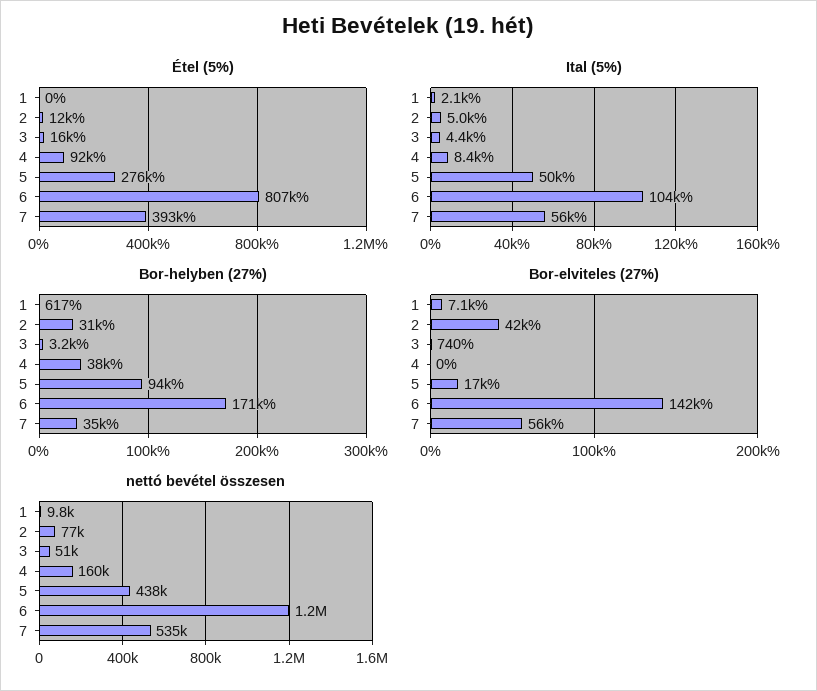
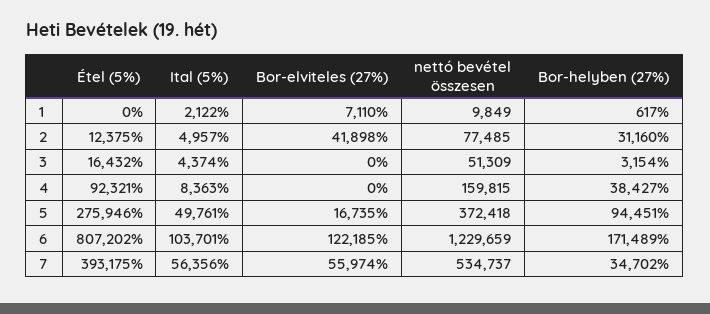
Bor-elviteles (27%), 3: 740 -> 0
Bor-elviteles (27%), 6: 142000 -> 122185
nettó bevétel összesen, 5: 438000 -> 372418

